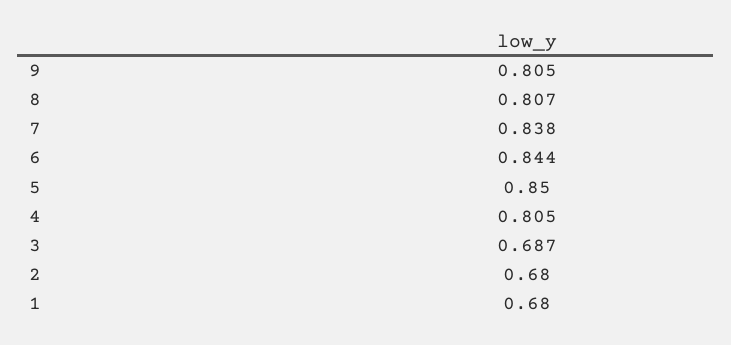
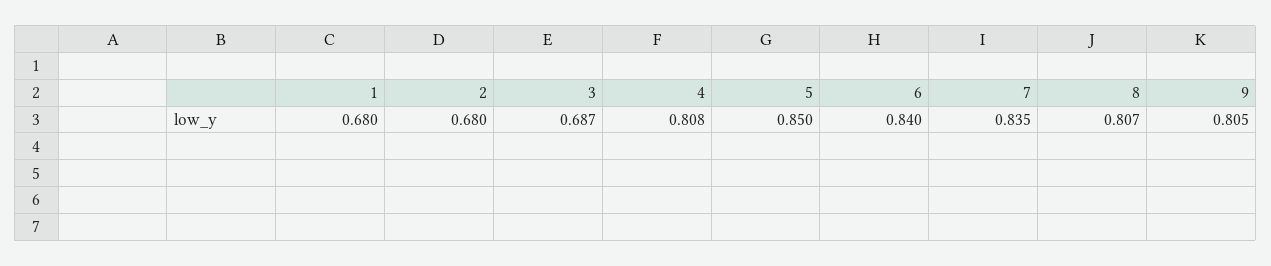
7: 0.838 -> 0.835
6: 0.844 -> 0.84
4: 0.805 -> 0.808

